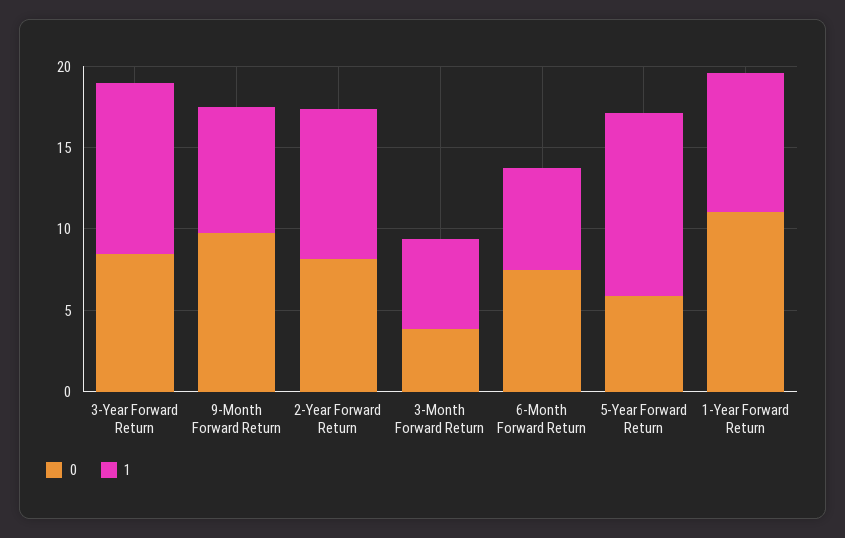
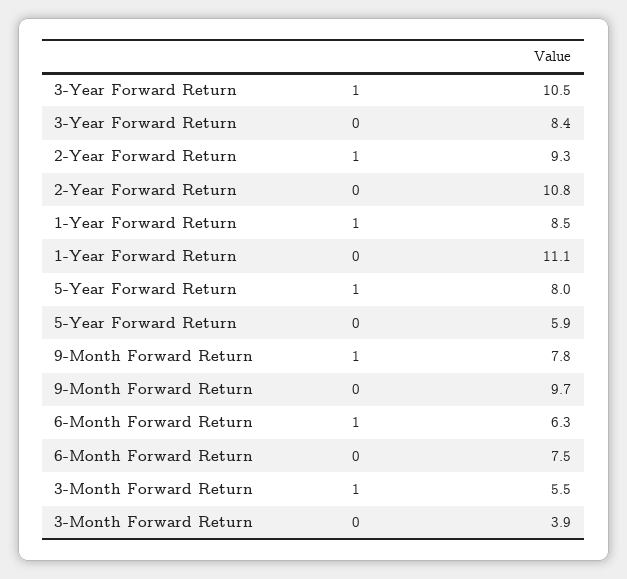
0, 2-Year Forward Return: 8 -> 10.8
1, 5-Year Forward Return: 11 -> 8

